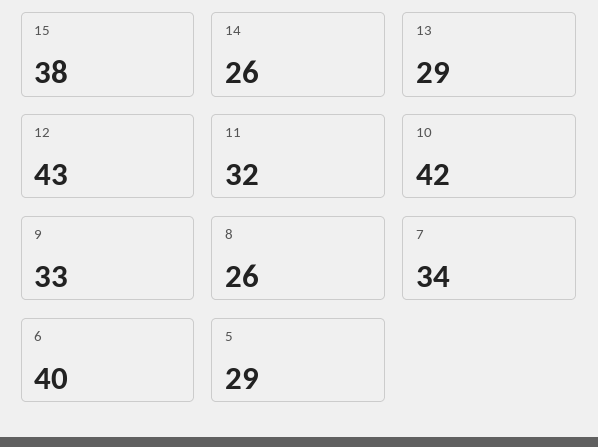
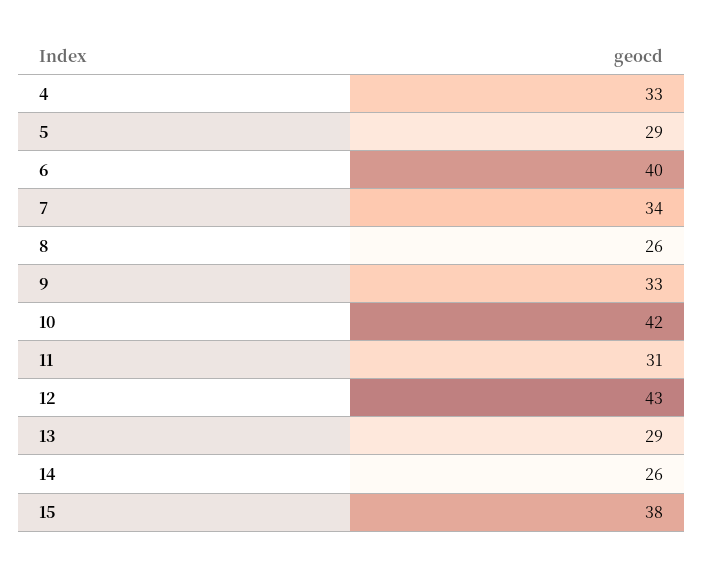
11: 32 -> 31
4: none -> 33

